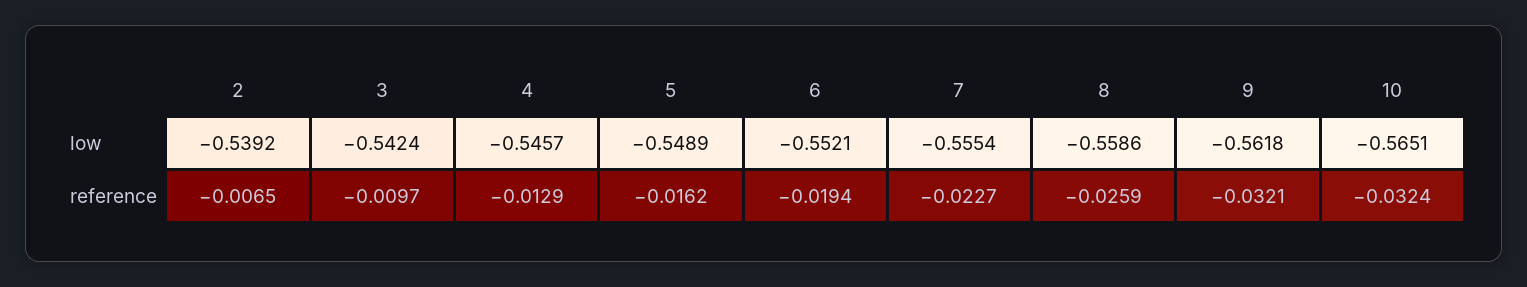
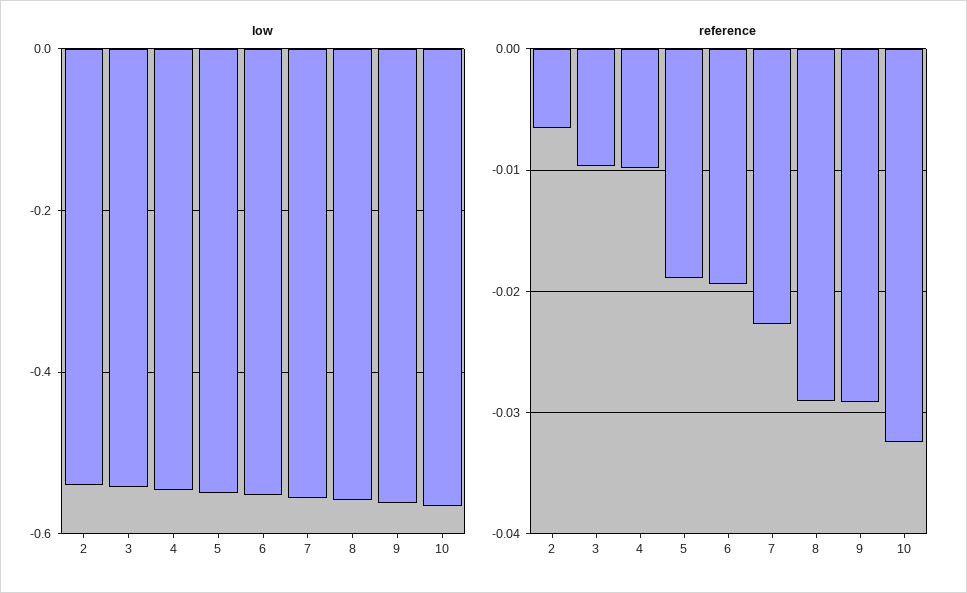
reference, 4: -0.0129 -> -0.01
reference, 5: -0.0162 -> -0.019
reference, 8: -0.0259 -> -0.029
reference, 9: -0.0321 -> -0.029

